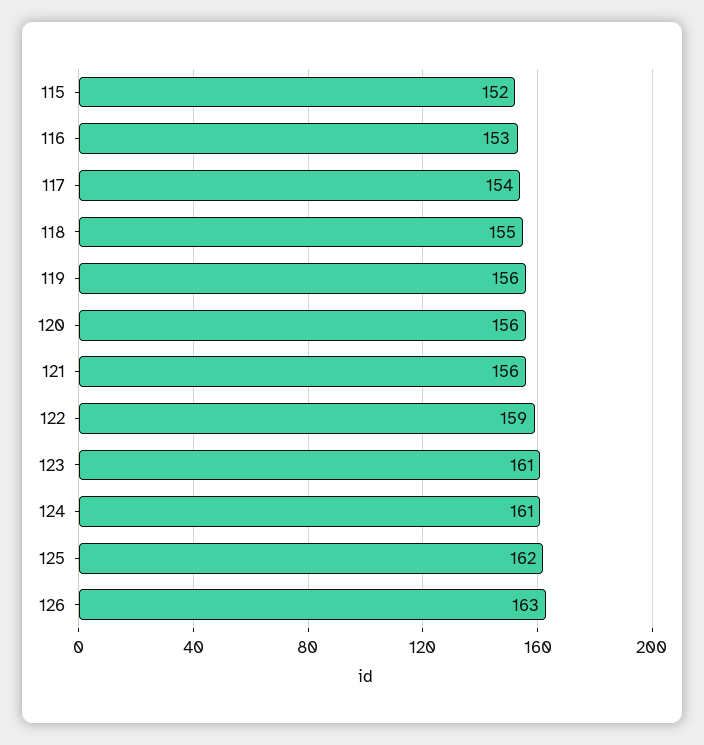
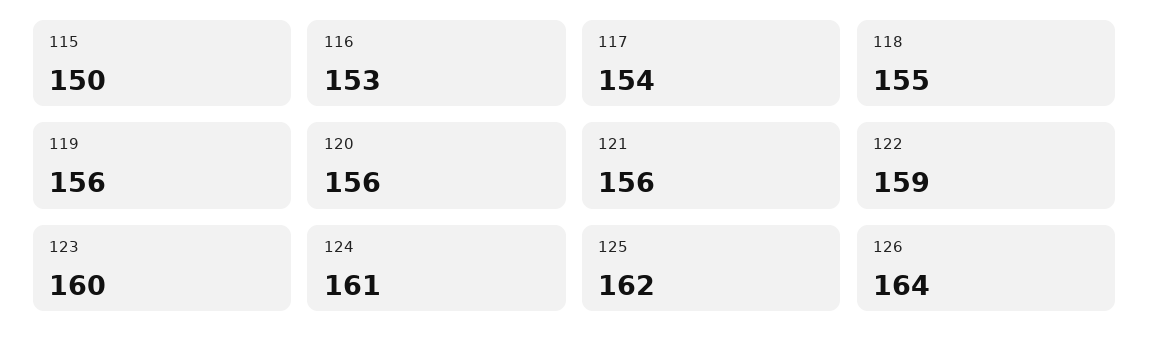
115: 152 -> 150
123: 161 -> 160
126: 163 -> 164

